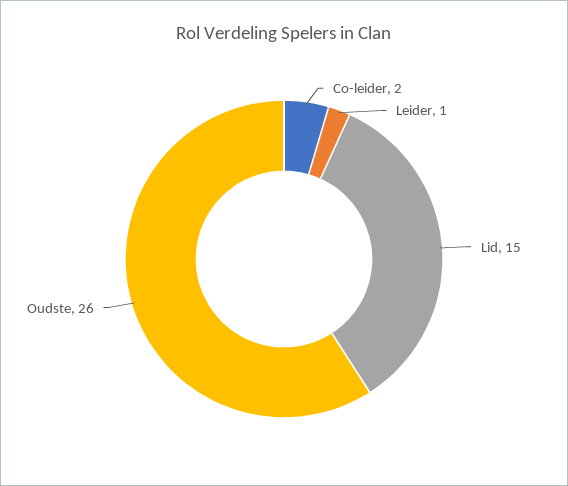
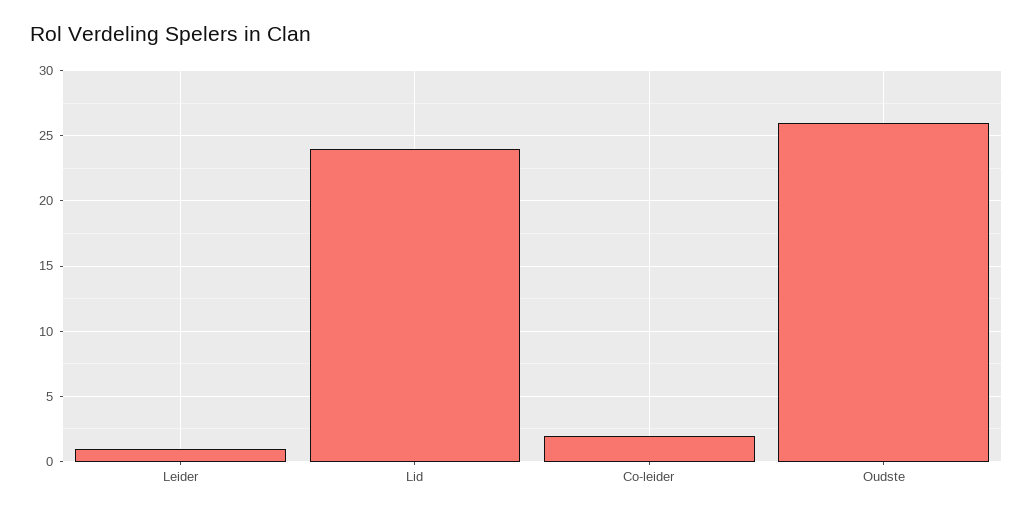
Lid: 15 -> 24

